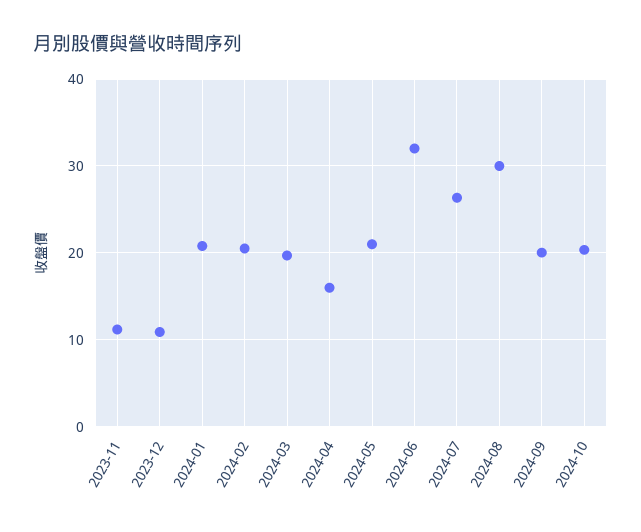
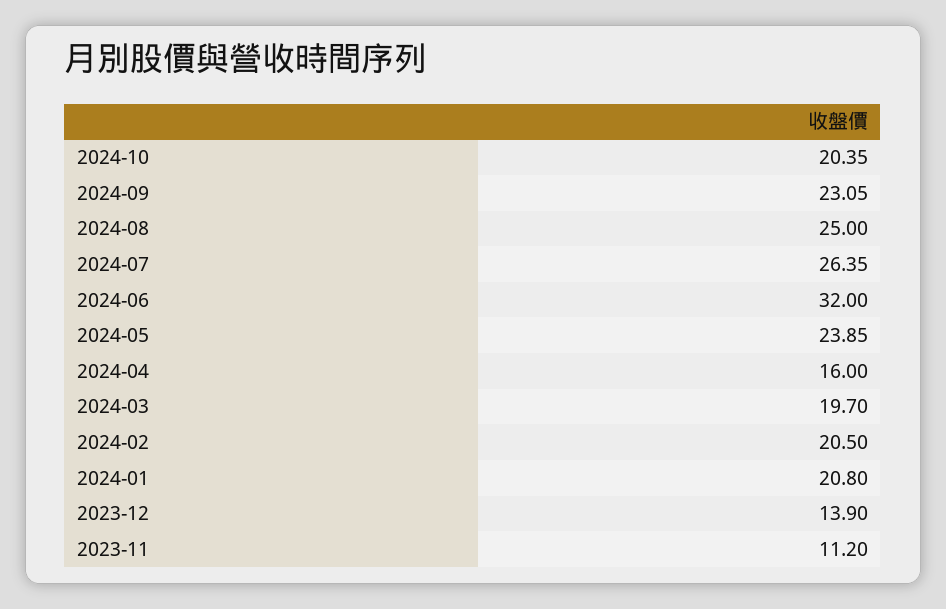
2023-12: 11 -> 13.9
2024-05: 21 -> 23.85
2024-08: 30 -> 25
2024-09: 20 -> 23.05

